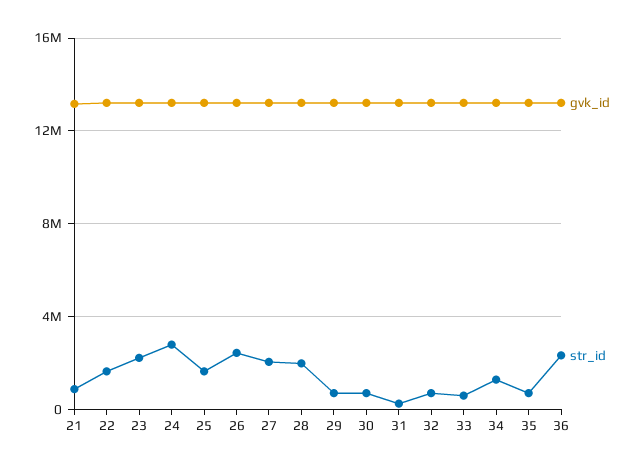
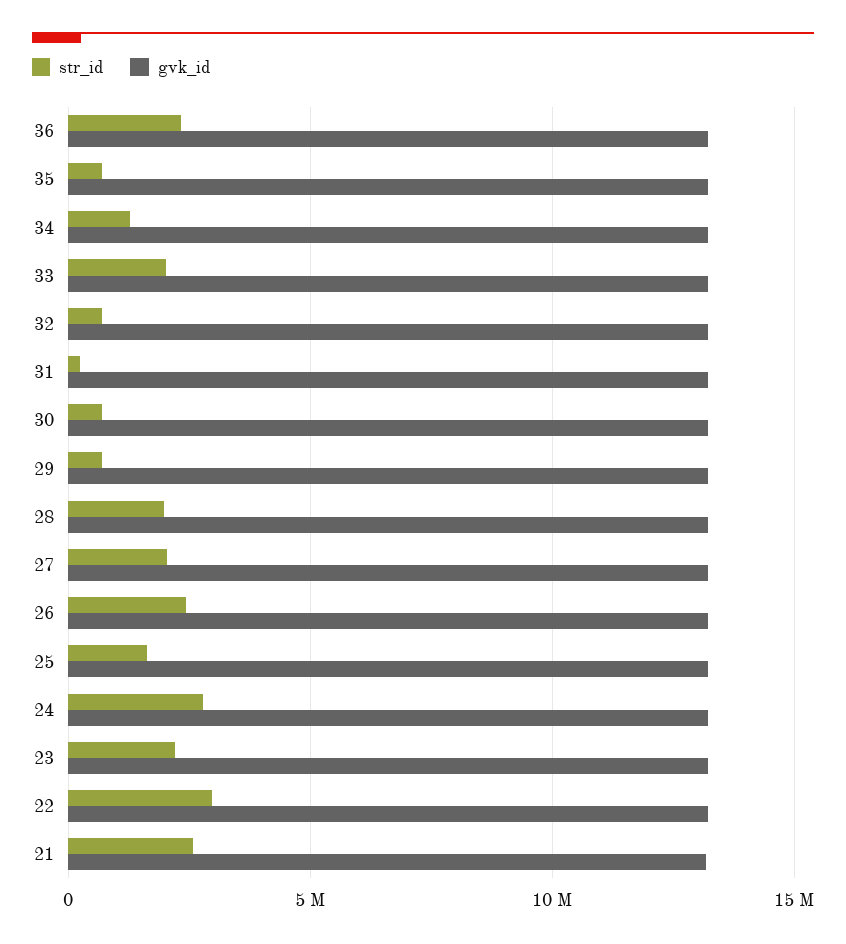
str_id, 21: 1000000 -> 2500000
str_id, 22: 1500000 -> 3000000
str_id, 33: 500000 -> 2000000

